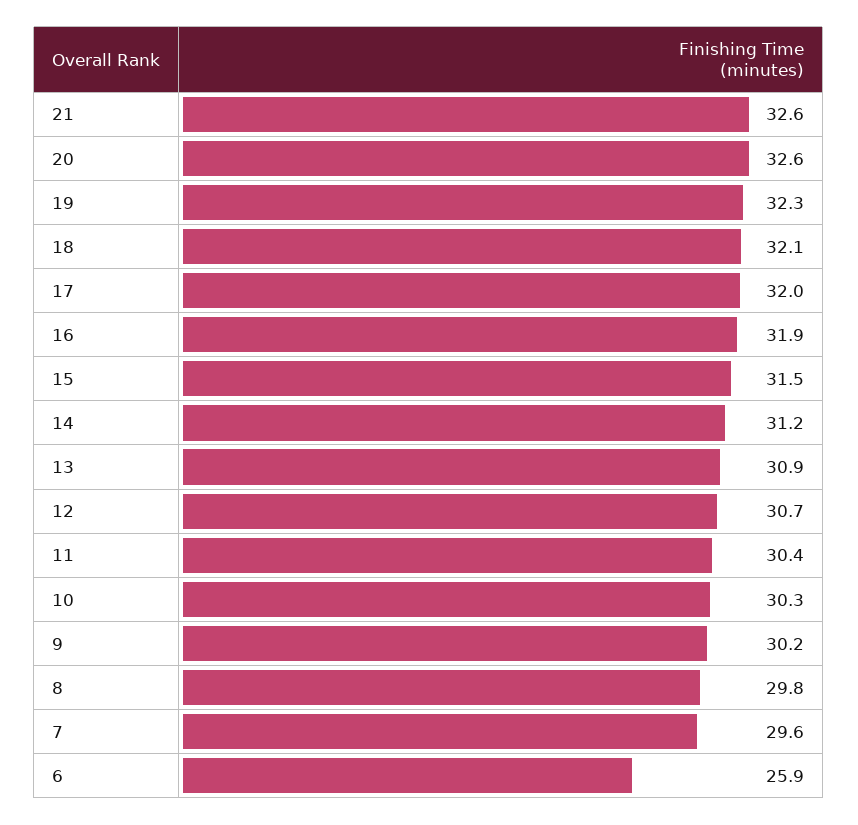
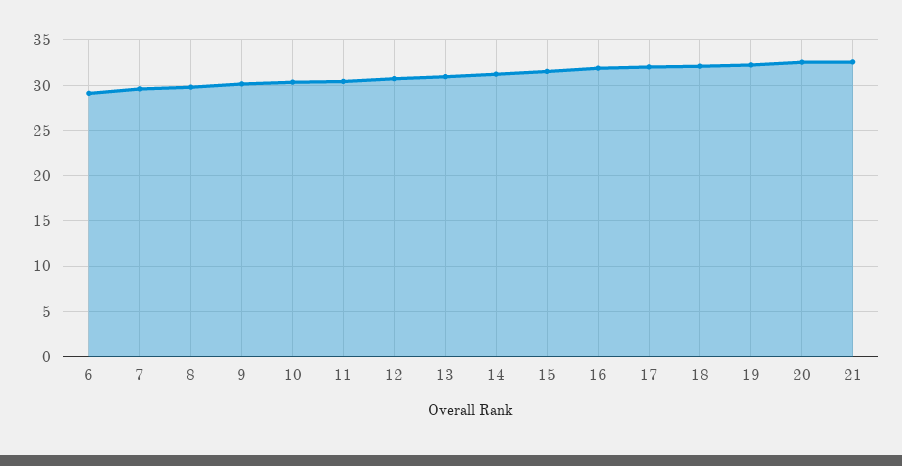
6: 25.9 -> 29

